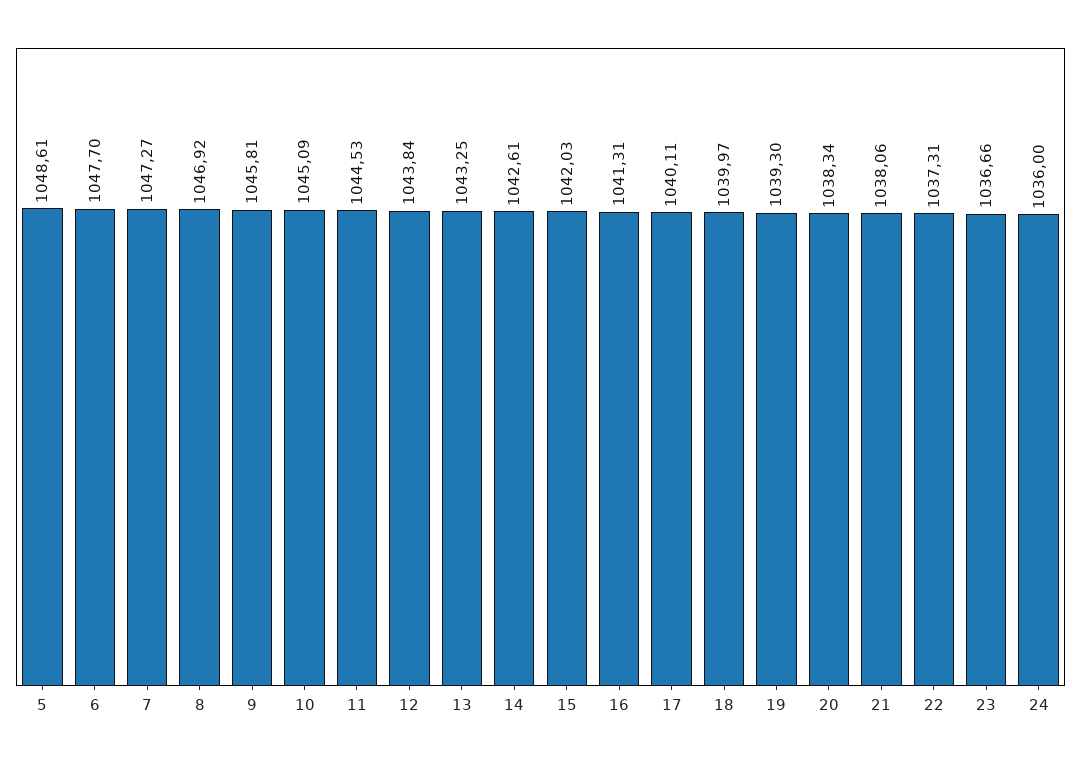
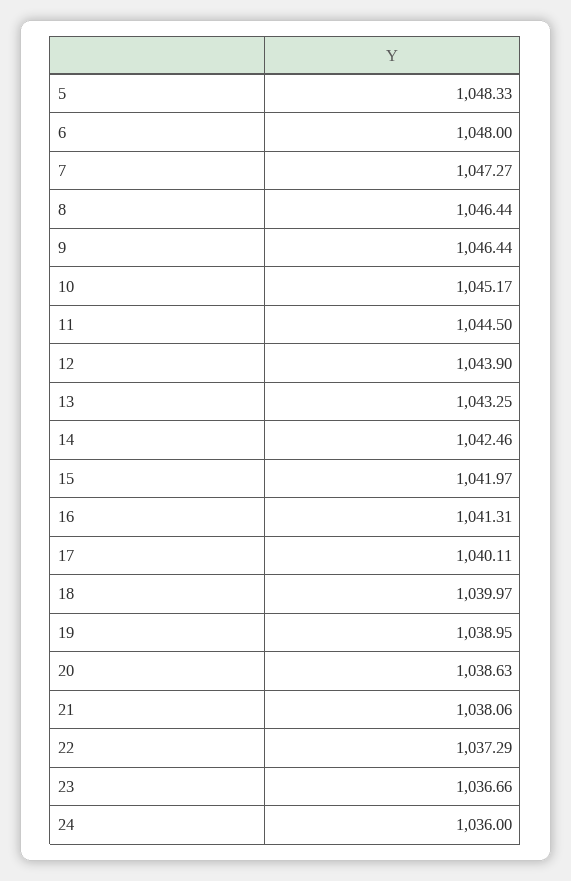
5: 1048.61 -> 1048.33
6: 1047.7 -> 1048
8: 1046.92 -> 1046.44
9: 1045.81 -> 1046.44
10: 1045.09 -> 1045.17
11: 1044.53 -> 1044.5
12: 1043.84 -> 1043.9
14: 1042.61 -> 1042.46
15: 1042.03 -> 1041.97
19: 1039.3 -> 1038.95
20: 1038.34 -> 1038.63
22: 1037.31 -> 1037.29

